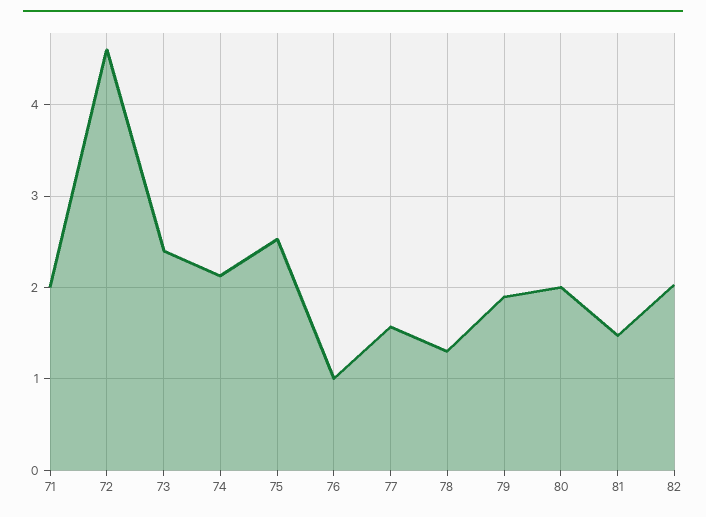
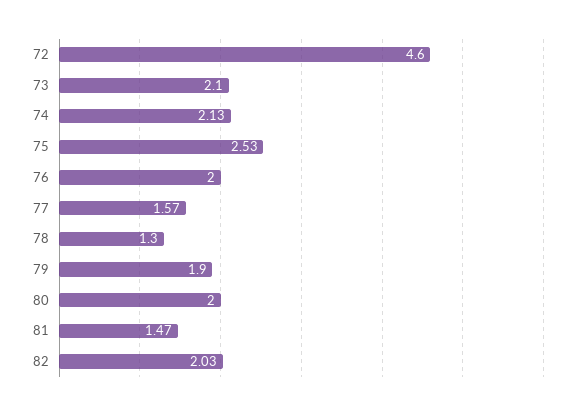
71: 2 -> none
73: 2.4 -> 2.1
76: 1 -> 2

